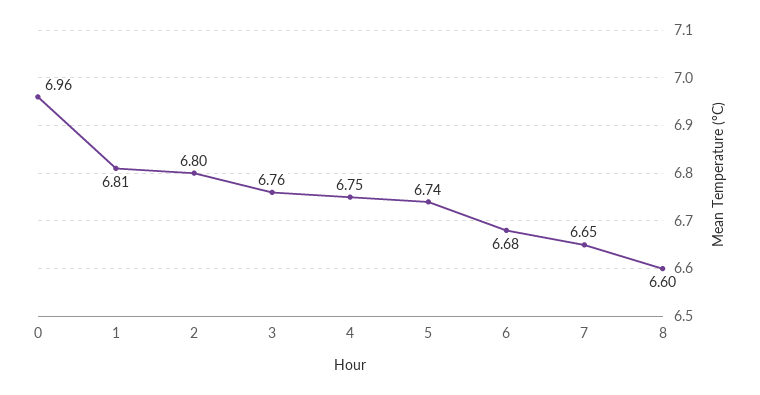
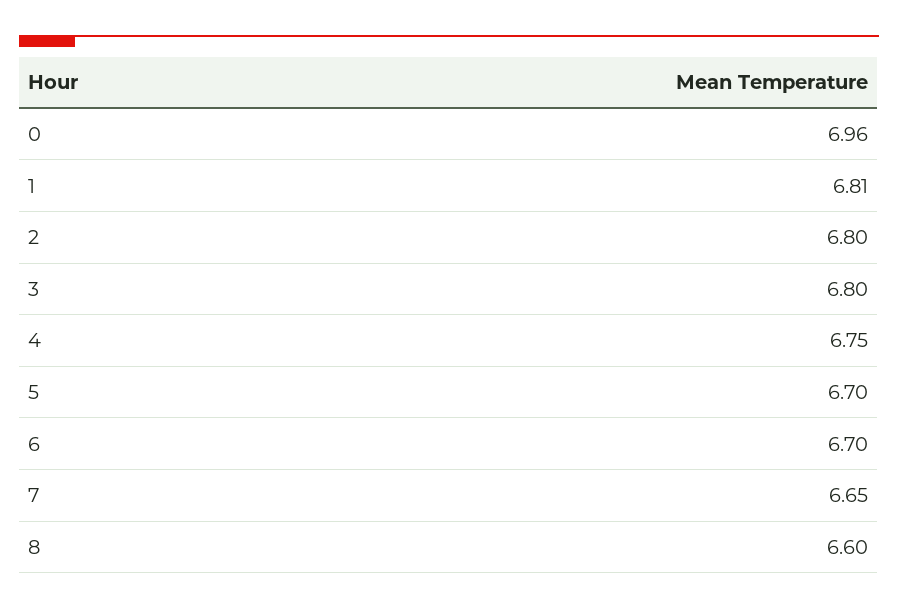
3: 6.76 -> 6.8
5: 6.74 -> 6.7
6: 6.68 -> 6.7

